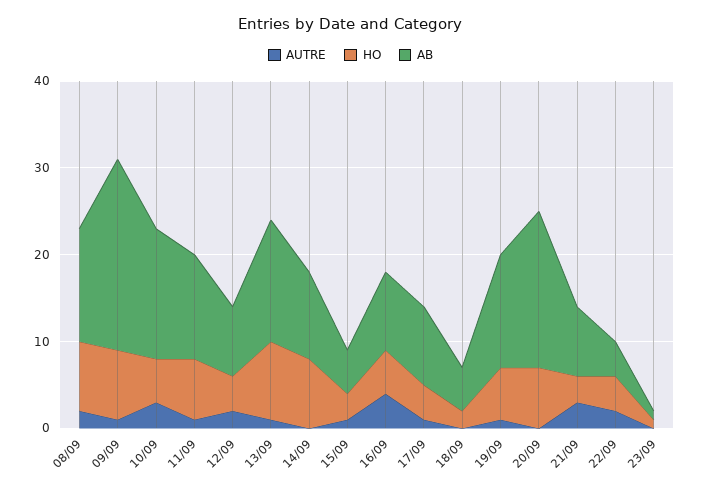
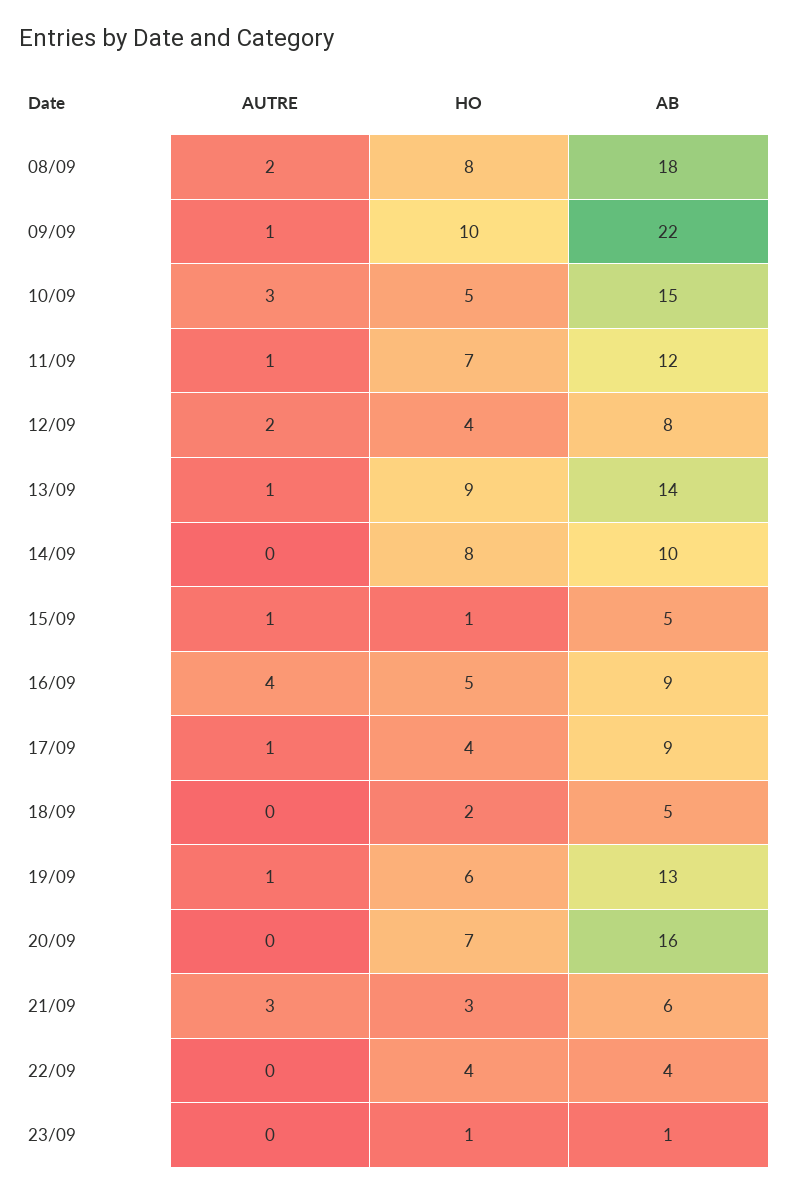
AB, 08/09: 13 -> 18
HO, 09/09: 8 -> 10
HO, 15/09: 3 -> 1
AB, 20/09: 18 -> 16
AB, 21/09: 8 -> 6
AUTRE, 22/09: 2 -> 0

